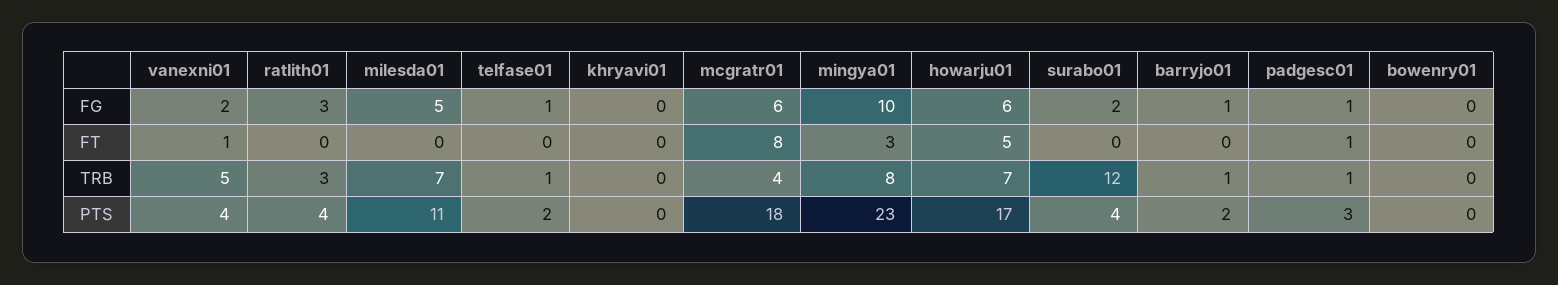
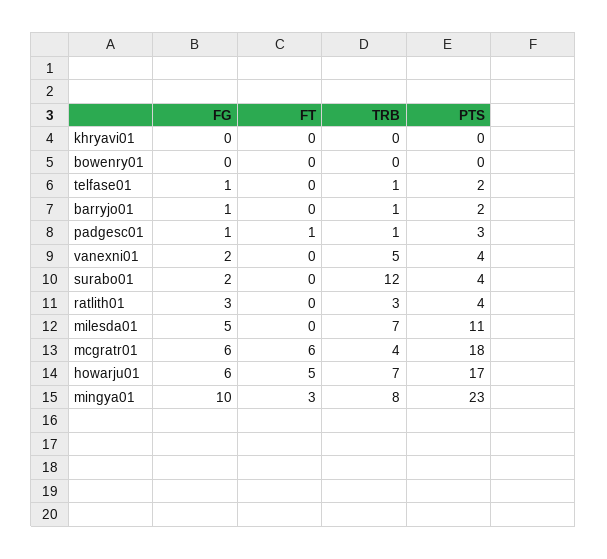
vanexni01, FT: 1 -> 0
mcgratr01, FT: 8 -> 6

